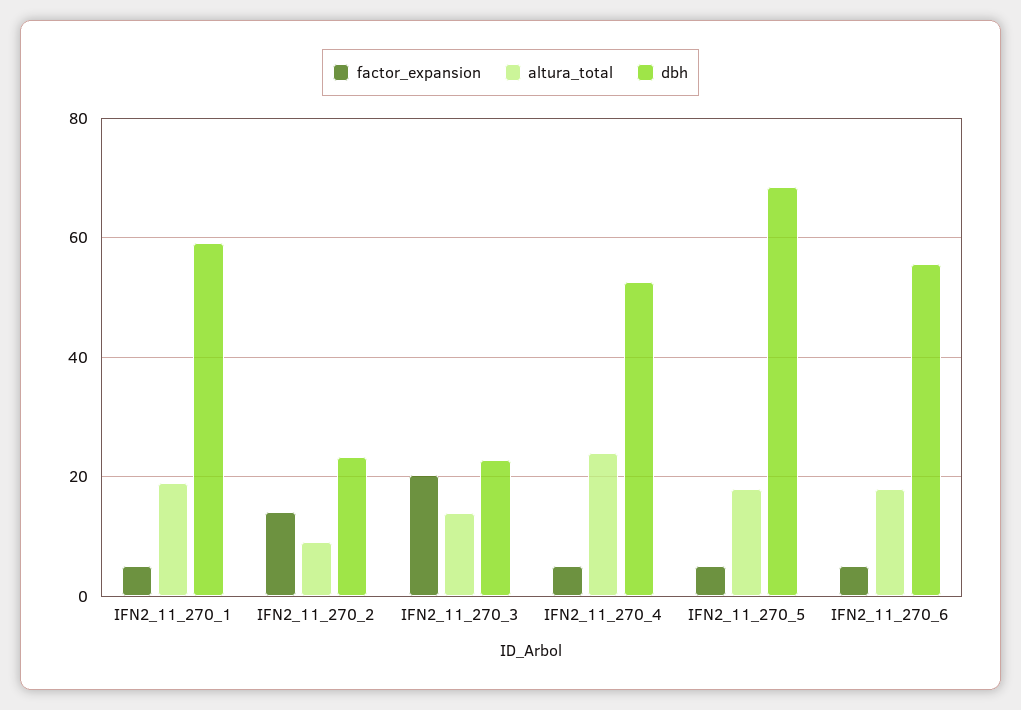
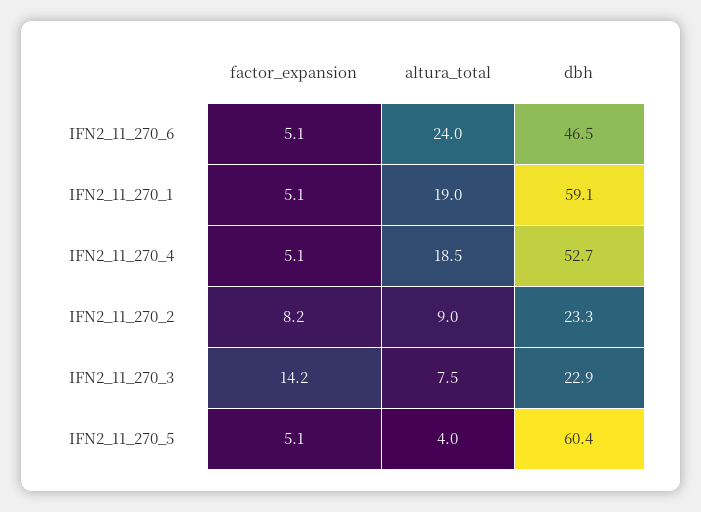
factor_expansion, IFN2_11_270_2: 14 -> 8.2
factor_expansion, IFN2_11_270_3: 20 -> 14.2
altura_total, IFN2_11_270_3: 14 -> 7.5
altura_total, IFN2_11_270_4: 24 -> 18.5
altura_total, IFN2_11_270_5: 18 -> 4
dbh, IFN2_11_270_5: 68 -> 60.4
altura_total, IFN2_11_270_6: 18 -> 24
dbh, IFN2_11_270_6: 56 -> 46.5

